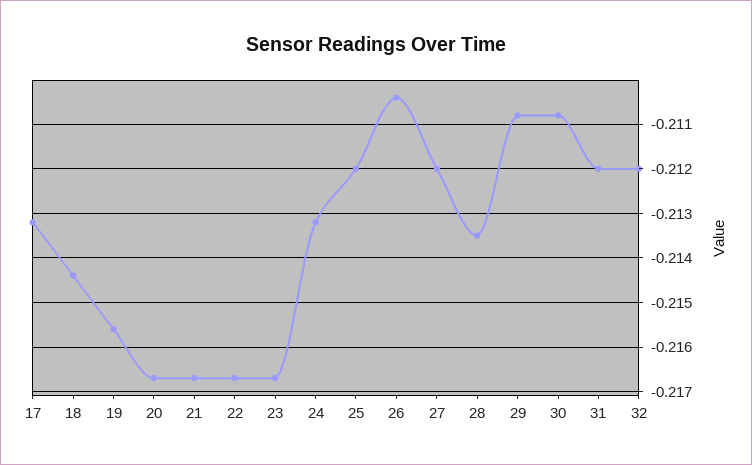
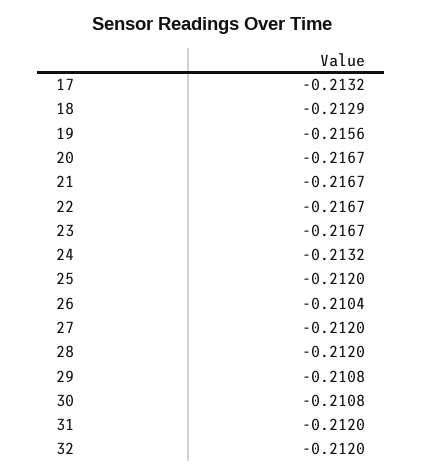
18: -0.2145 -> -0.2129
28: -0.2135 -> -0.212

